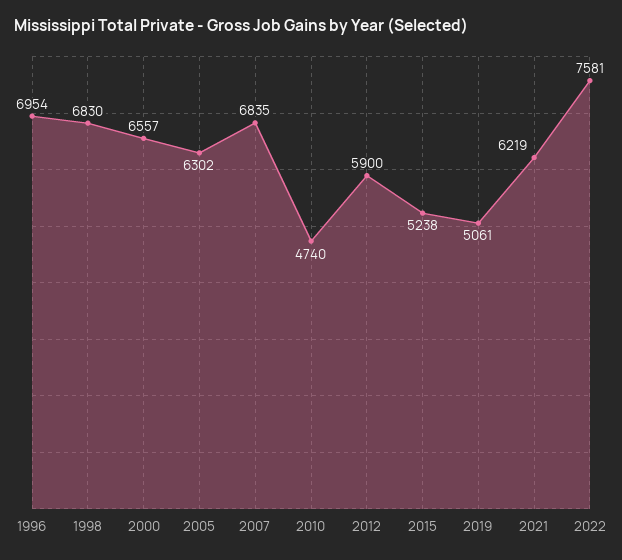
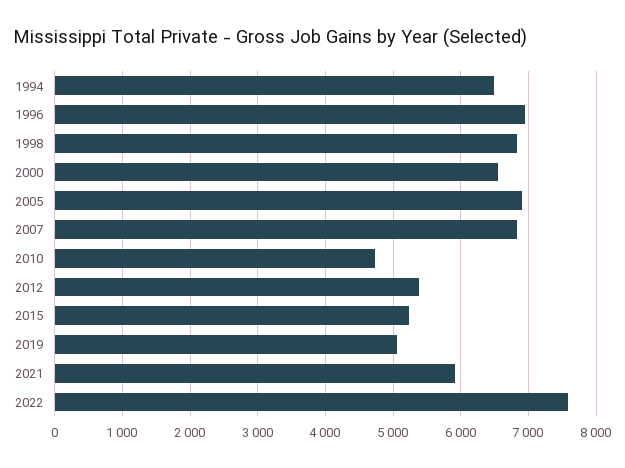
2005: 6302 -> 6900
2012: 5900 -> 5400
2021: 6219 -> 5900
1994: none -> 6500

